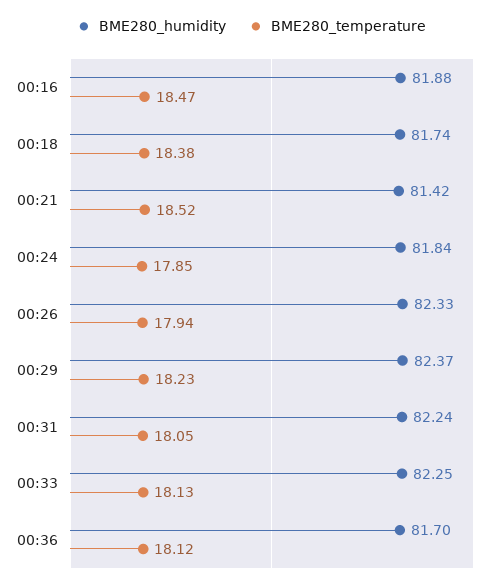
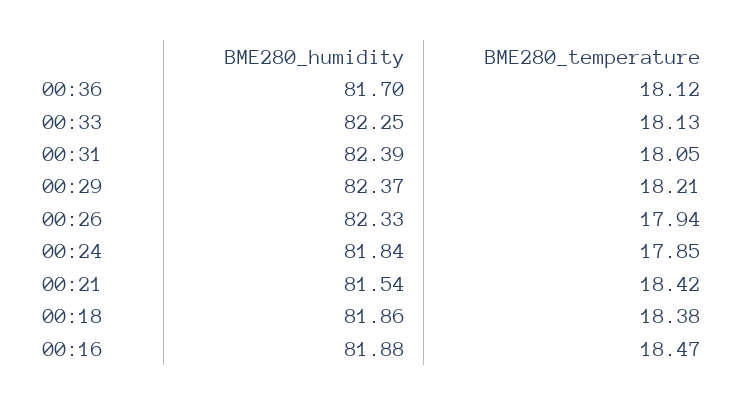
BME280_humidity, 00:18: 81.74 -> 81.86
BME280_humidity, 00:21: 81.42 -> 81.54
BME280_temperature, 00:21: 18.52 -> 18.42
BME280_temperature, 00:29: 18.23 -> 18.21
BME280_humidity, 00:31: 82.24 -> 82.39

